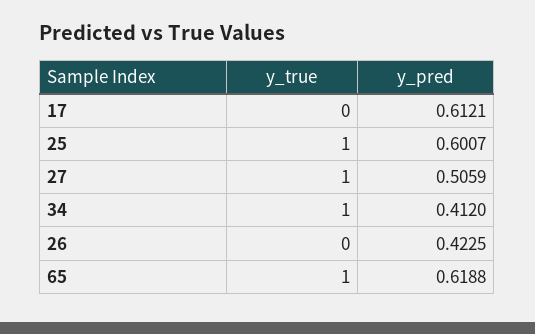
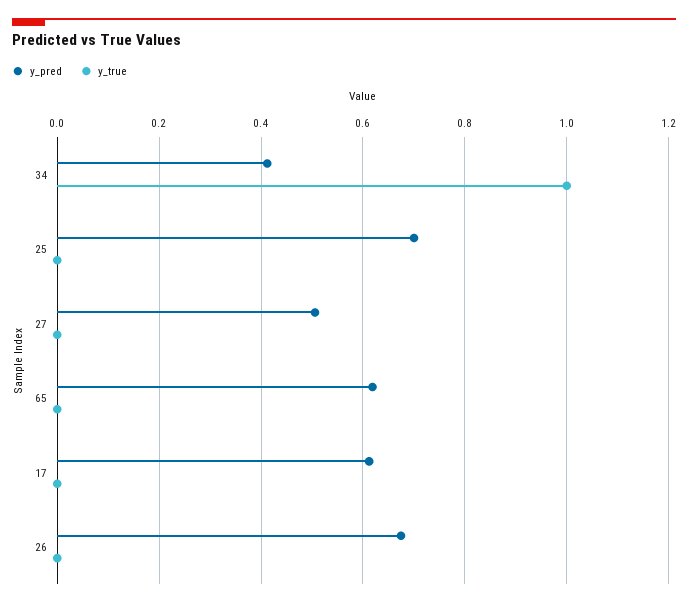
y_true, 25: 1 -> 0
y_pred, 25: 0.6007 -> 0.7
y_true, 27: 1 -> 0
y_pred, 26: 0.4225 -> 0.68
y_true, 65: 1 -> 0

